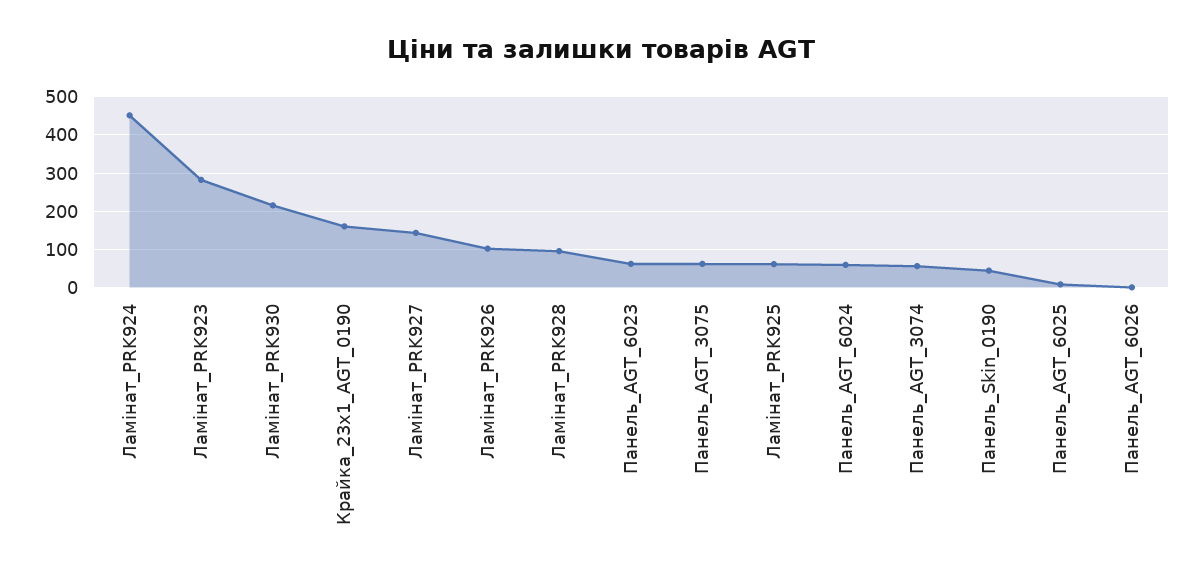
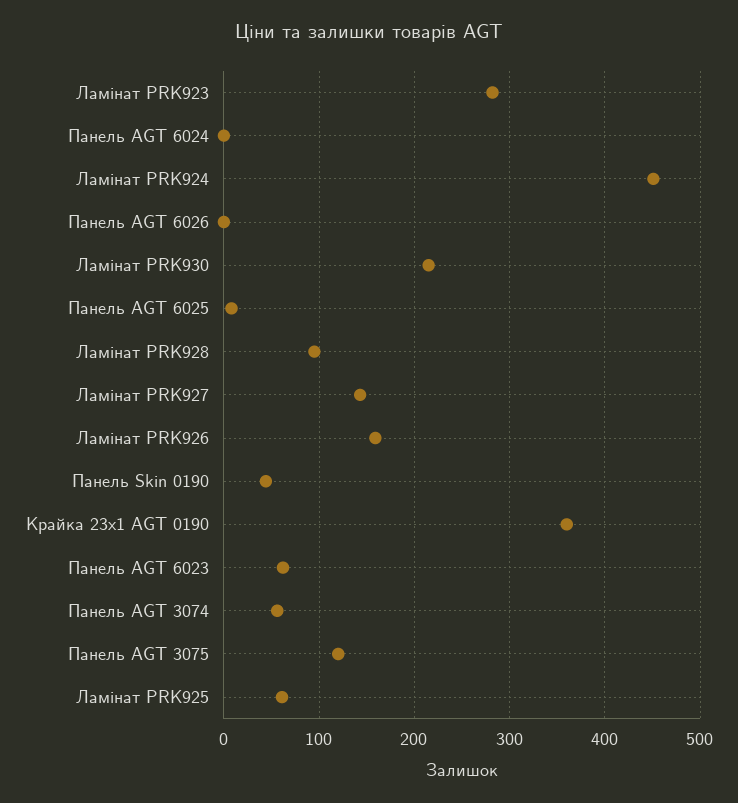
Крайка_23x1_AGT_0190: 160 -> 360
Ламінат_PRK926: 100 -> 160
Панель_AGT_3075: 60 -> 120
Панель_AGT_6024: 60 -> 0

